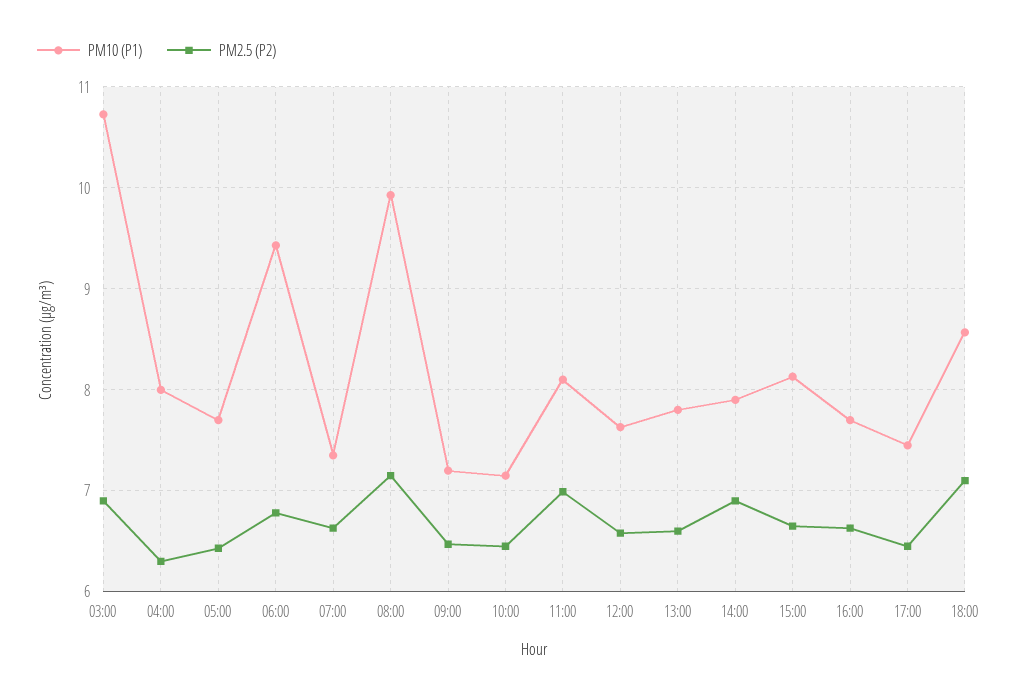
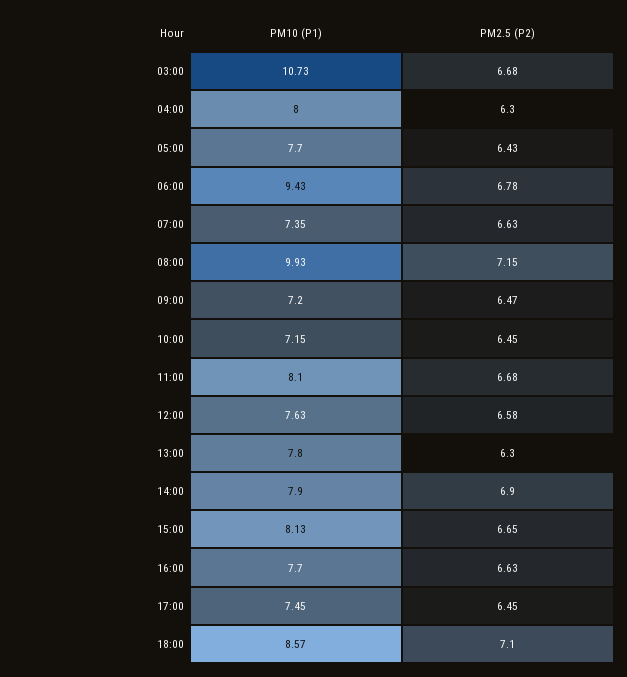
PM2.5 (P2), 03:00: 6.9 -> 6.68
PM2.5 (P2), 11:00: 7 -> 6.68
PM2.5 (P2), 13:00: 6.6 -> 6.3

